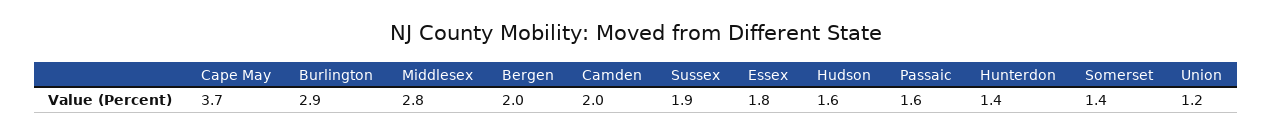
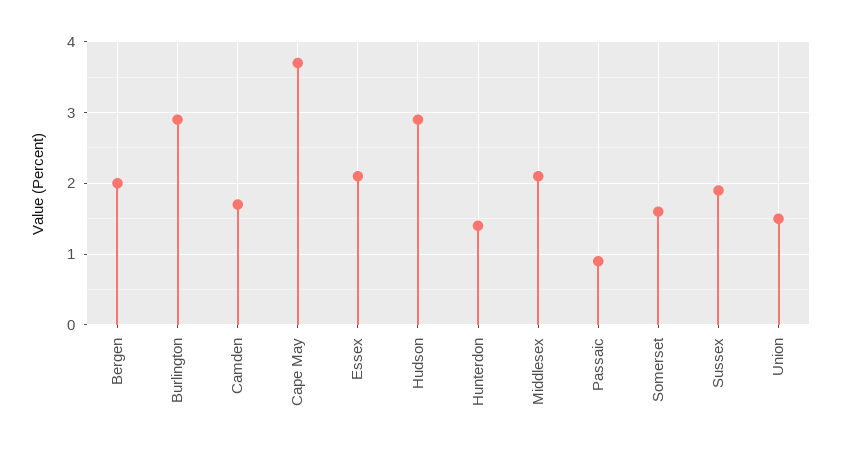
Middlesex: 2.8 -> 2.1
Camden: 2 -> 1.7
Essex: 1.8 -> 2.1
Hudson: 1.6 -> 2.9
Passaic: 1.6 -> 0.9
Somerset: 1.4 -> 1.6
Union: 1.2 -> 1.5

